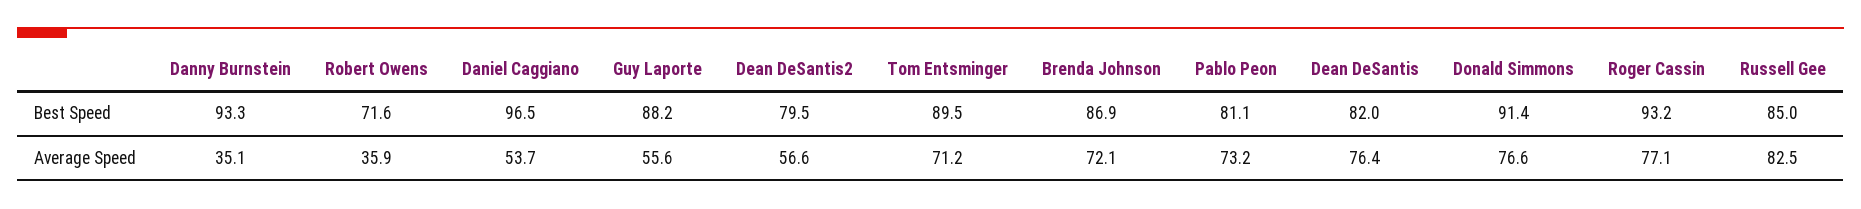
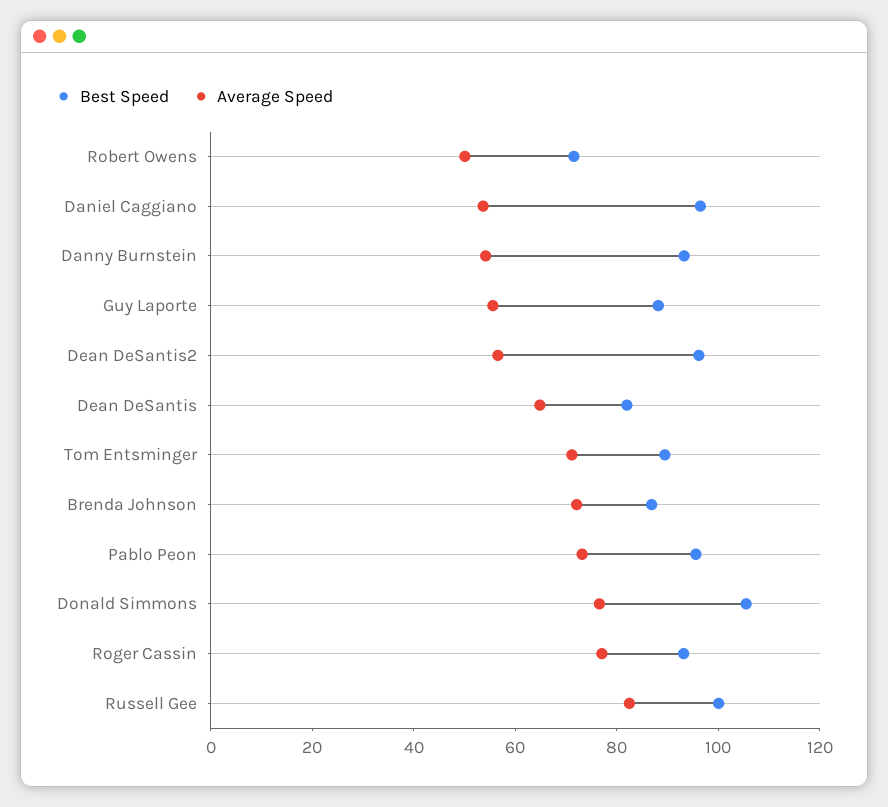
Best Speed, Dean DeSantis2: 79.5 -> 95
Best Speed, Pablo Peon: 81.1 -> 95
Best Speed, Donald Simmons: 91.4 -> 105
Best Speed, Russell Gee: 85 -> 100
Average Speed, Danny Burnstein: 35.1 -> 55
Average Speed, Robert Owens: 35.9 -> 50
Average Speed, Dean DeSantis: 76.4 -> 65

